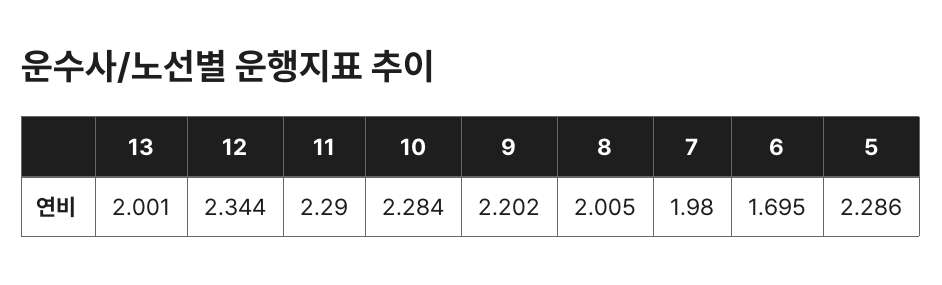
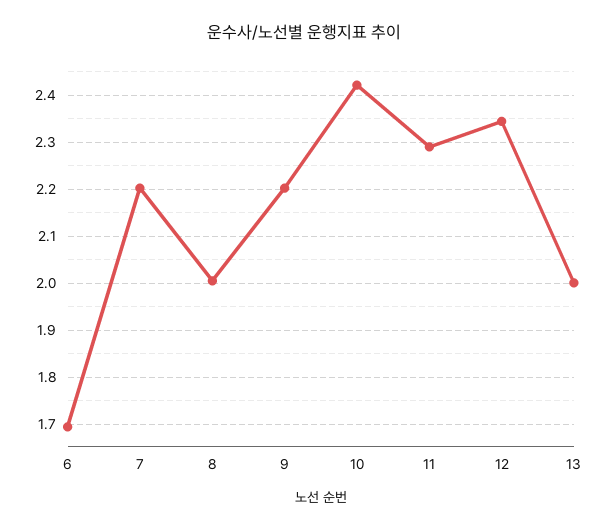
10: 2.284 -> 2.42
7: 1.98 -> 2.2
5: 2.286 -> none

